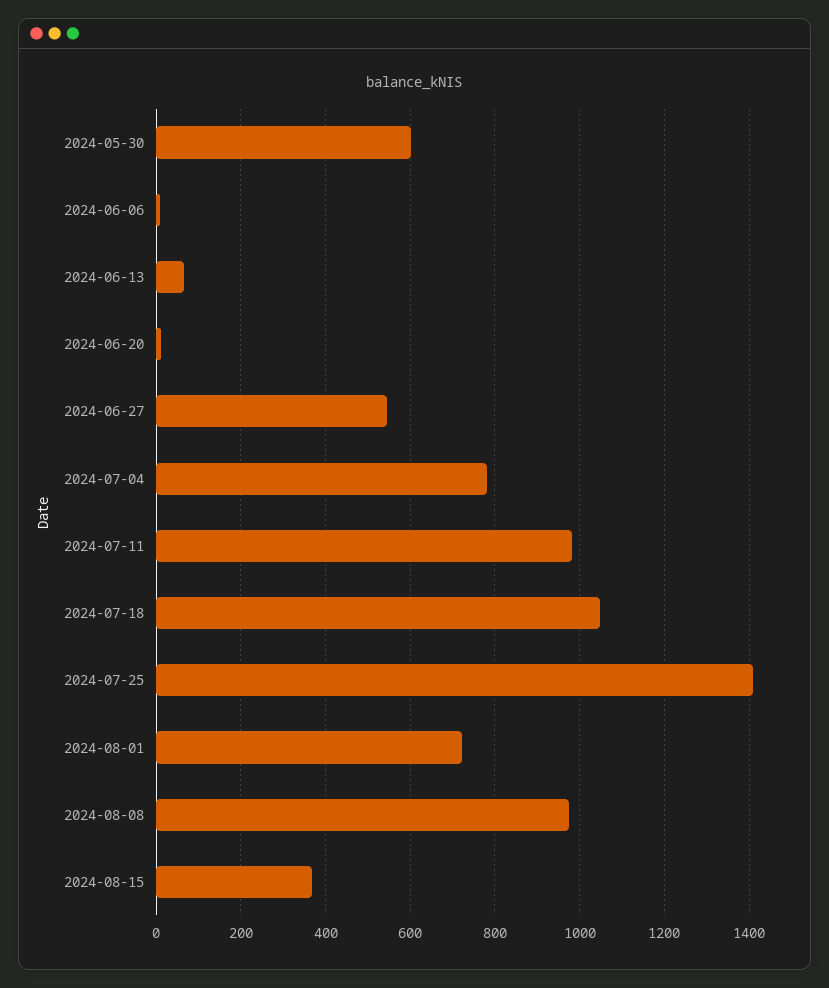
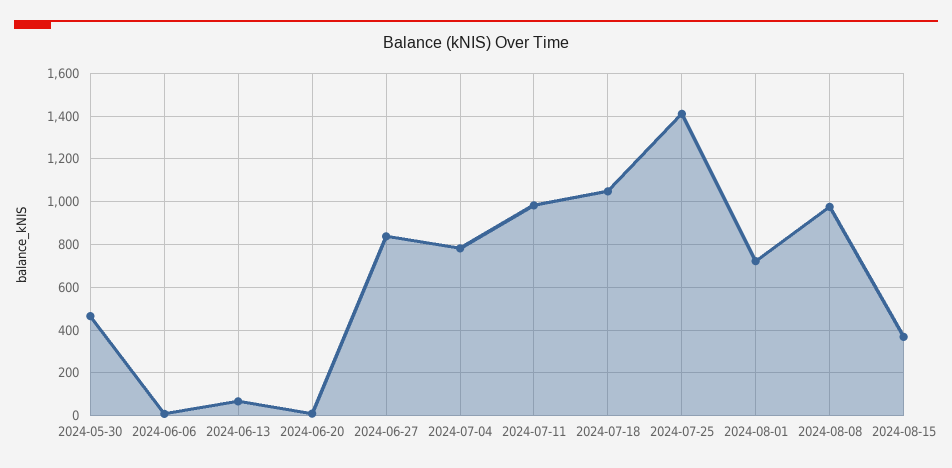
2024-05-30: 600 -> 450
2024-06-27: 540 -> 850

